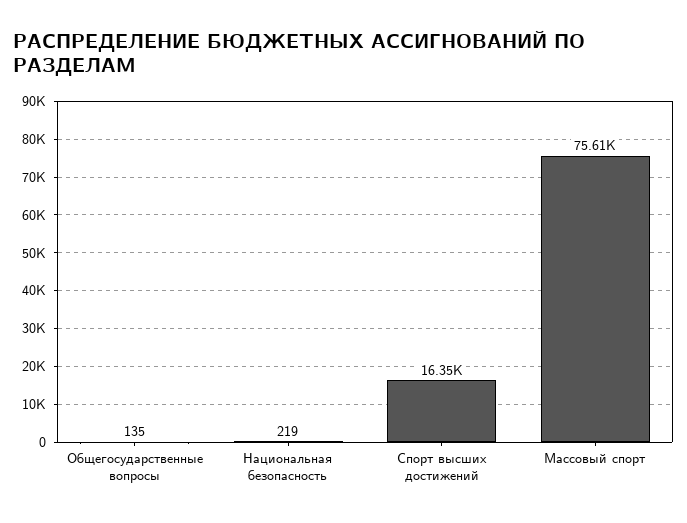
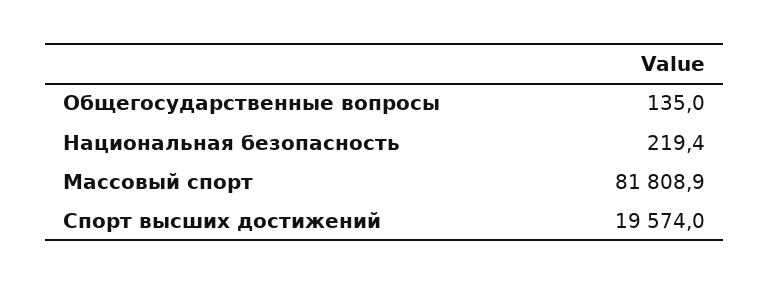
Спорт высших достижений: 16350 -> 19574
Массовый спорт: 75610 -> 81808.9

